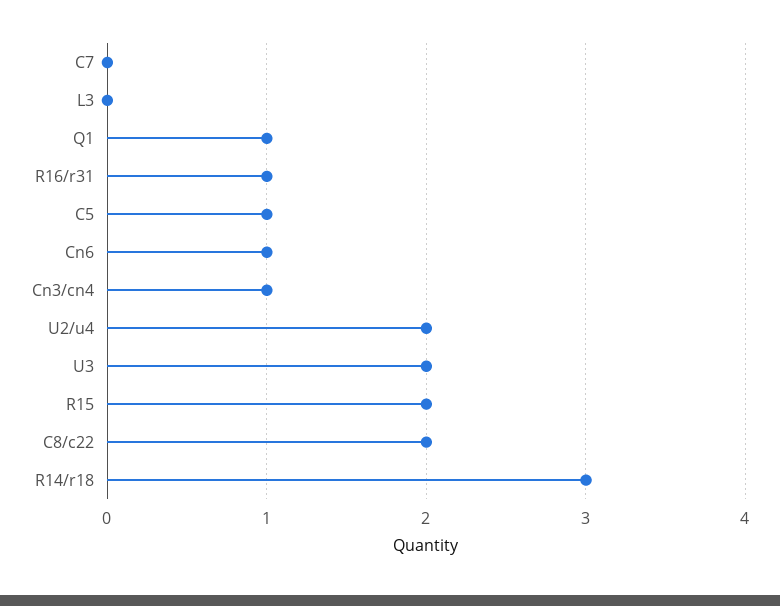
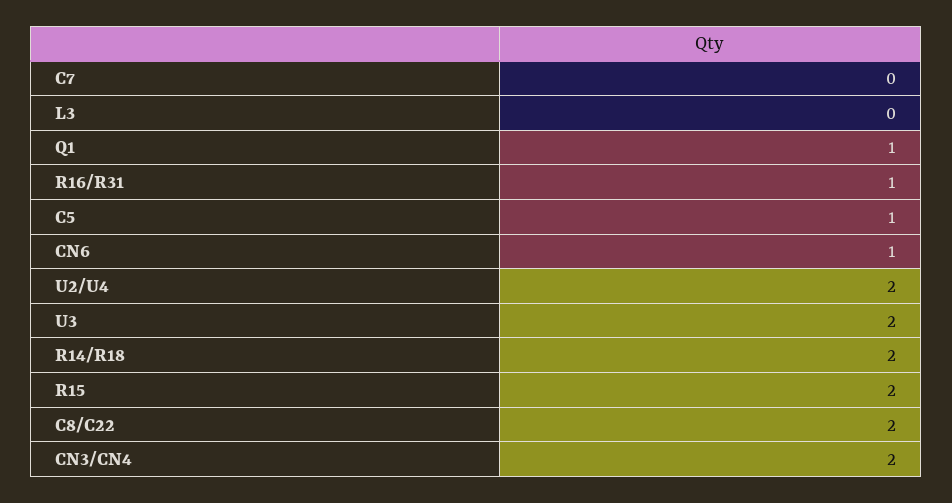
Cn3/cn4: 1 -> 2
R14/r18: 3 -> 2

